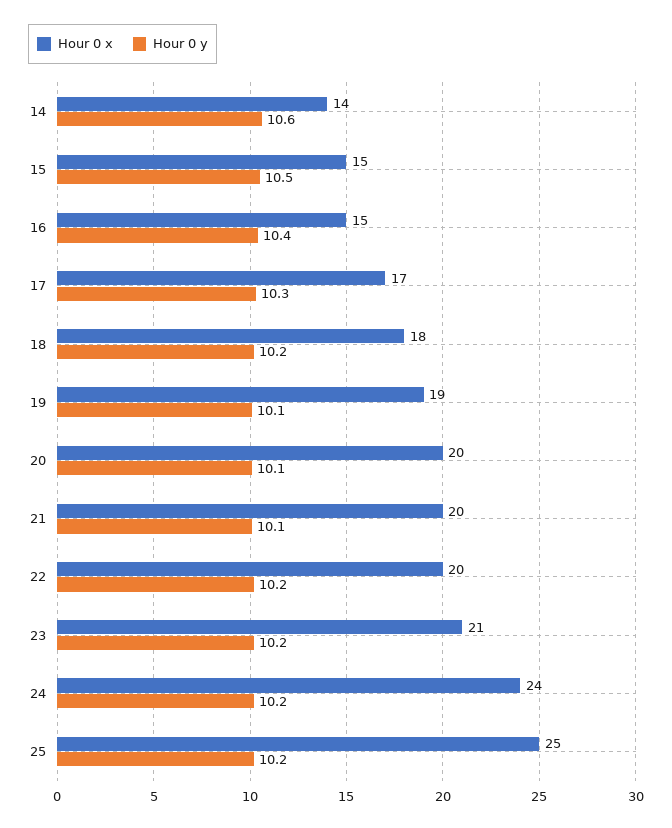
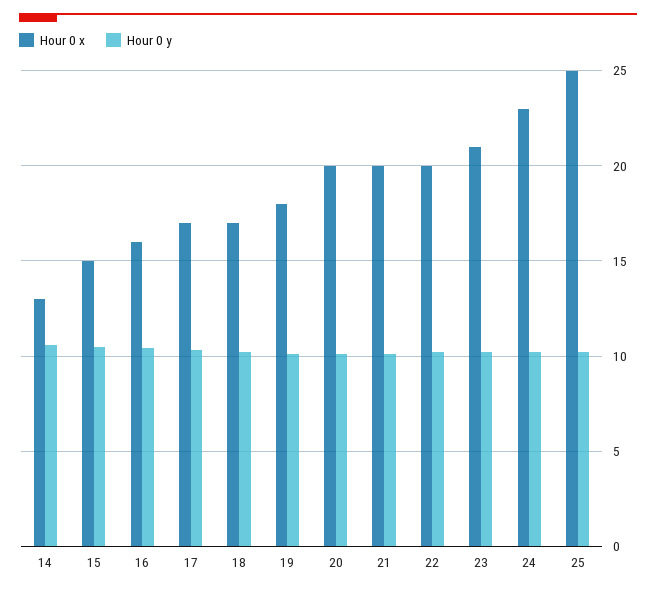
Hour 0 x, 14: 14 -> 13
Hour 0 x, 16: 15 -> 16
Hour 0 x, 18: 18 -> 17
Hour 0 x, 19: 19 -> 18
Hour 0 x, 24: 24 -> 23

